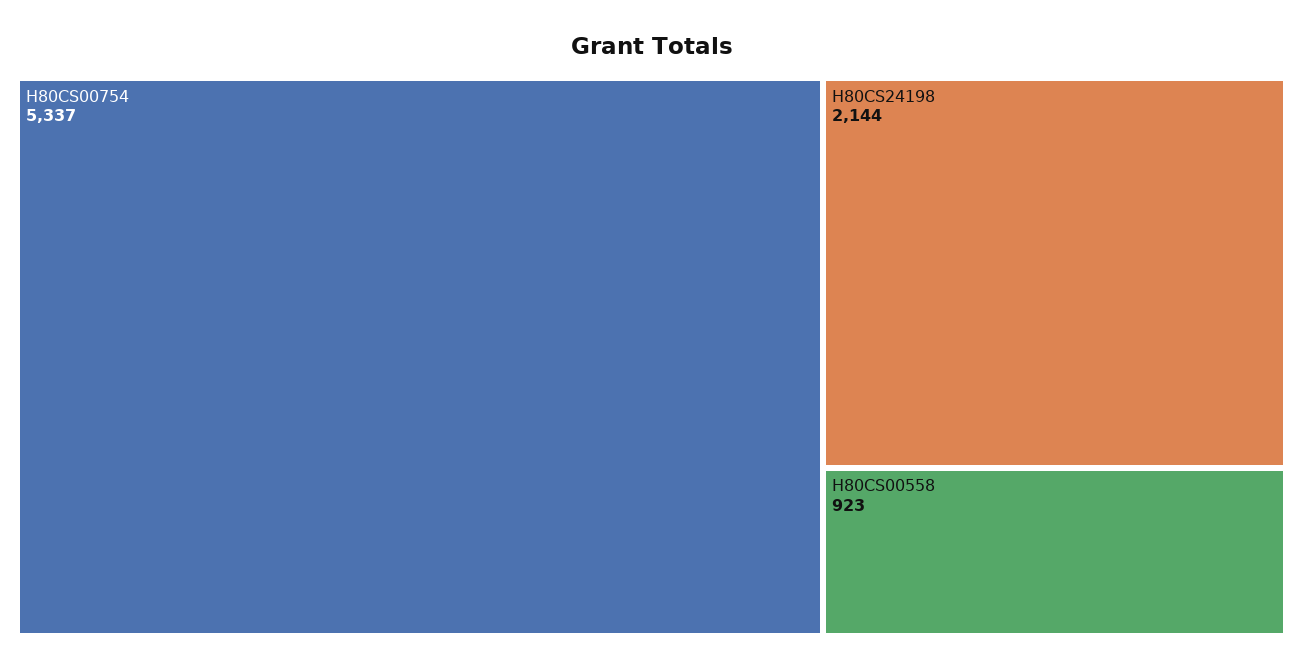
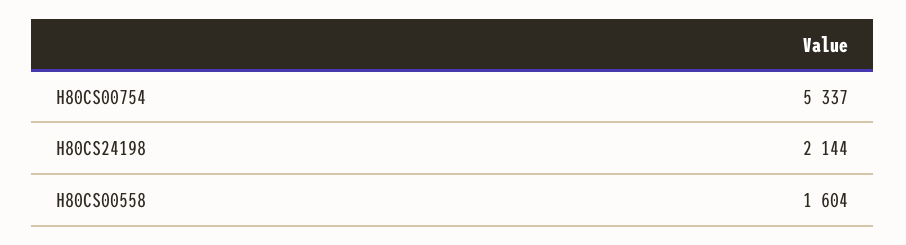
H80CS00558: 923 -> 1604

